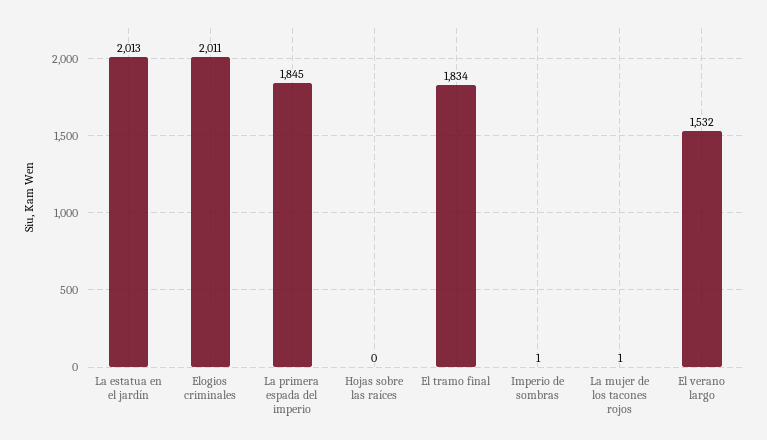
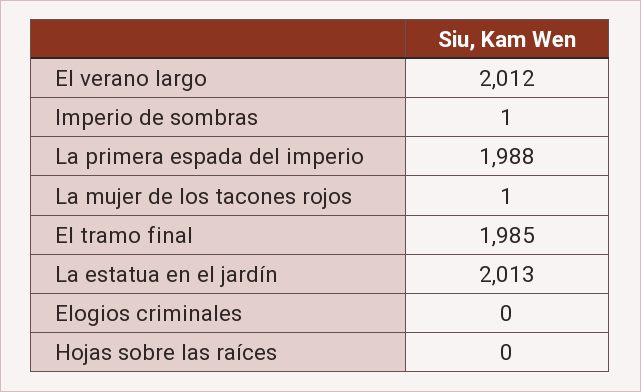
Elogios criminales: 2011 -> 0
La primera espada del imperio: 1845 -> 1988
El tramo final: 1834 -> 1985
El verano largo: 1532 -> 2012

